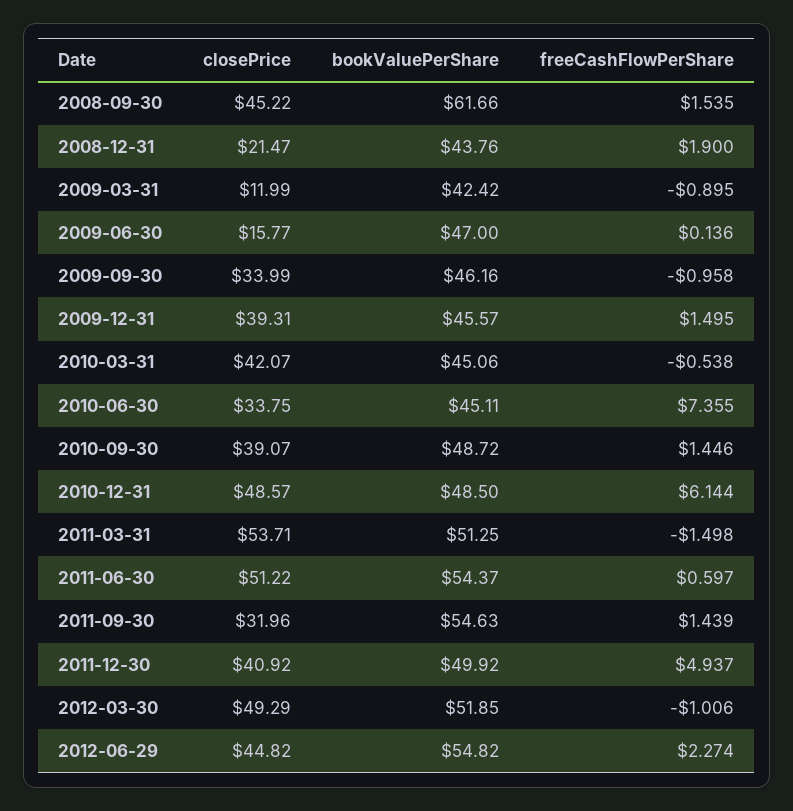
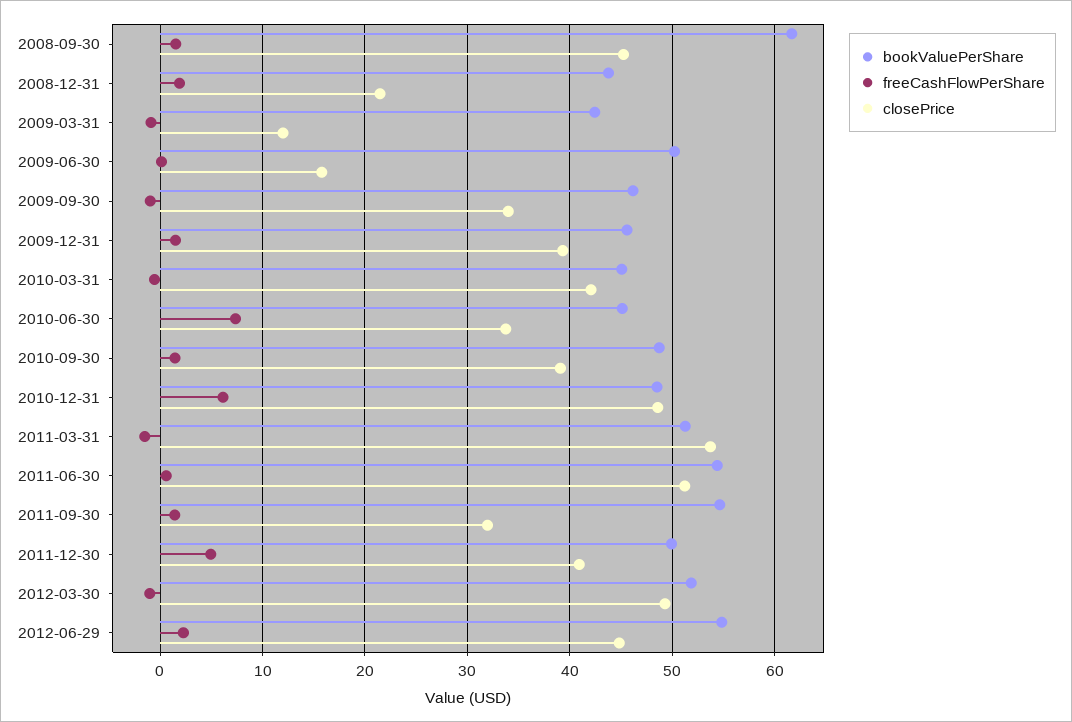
bookValuePerShare, 2009-06-30: 47 -> 50

